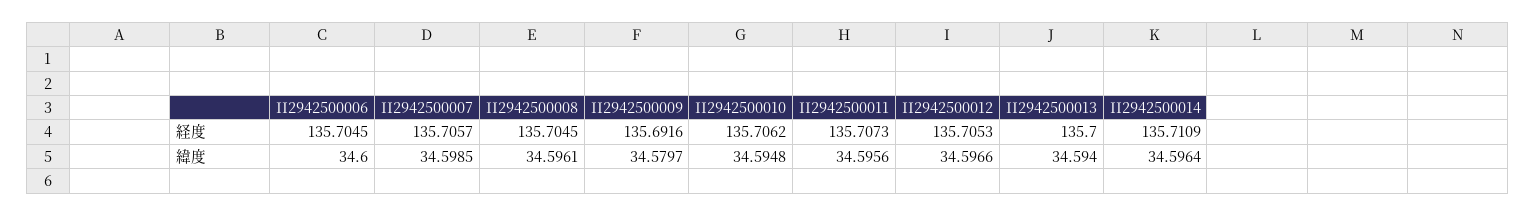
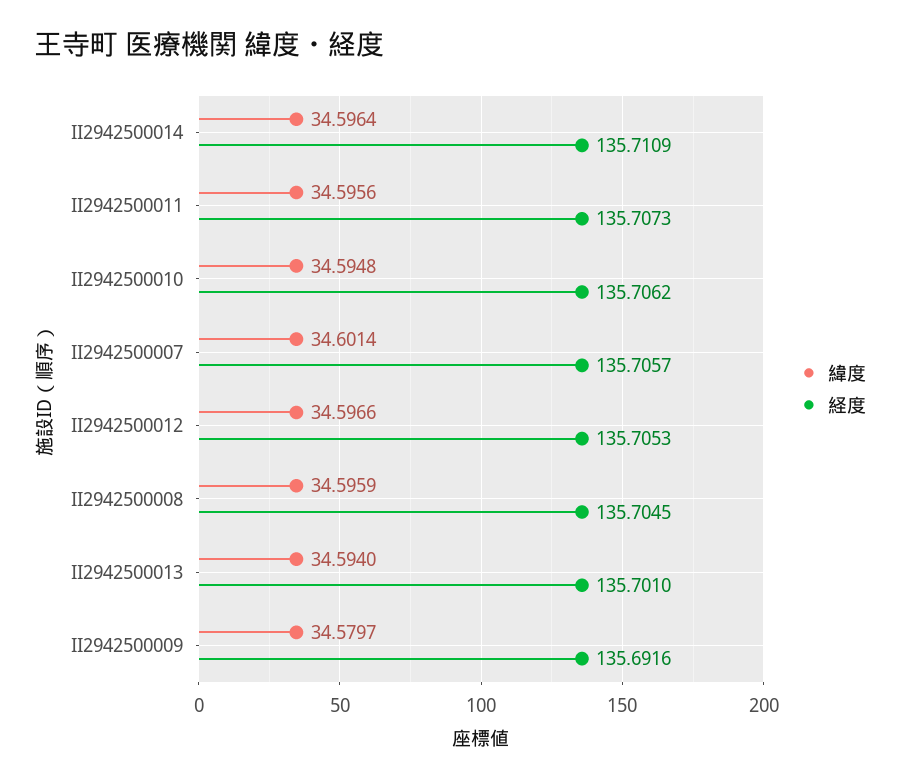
経度, II2942500006: 135.7045 -> none
経度, II2942500013: 135.7 -> 135.701
緯度, II2942500006: 34.6 -> none
緯度, II2942500007: 34.5985 -> 34.6014
緯度, II2942500008: 34.5961 -> 34.5959

